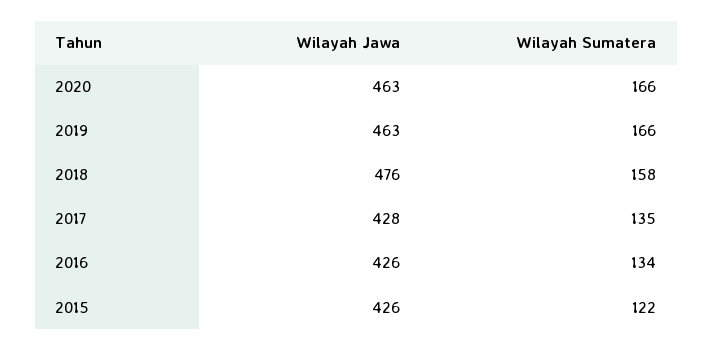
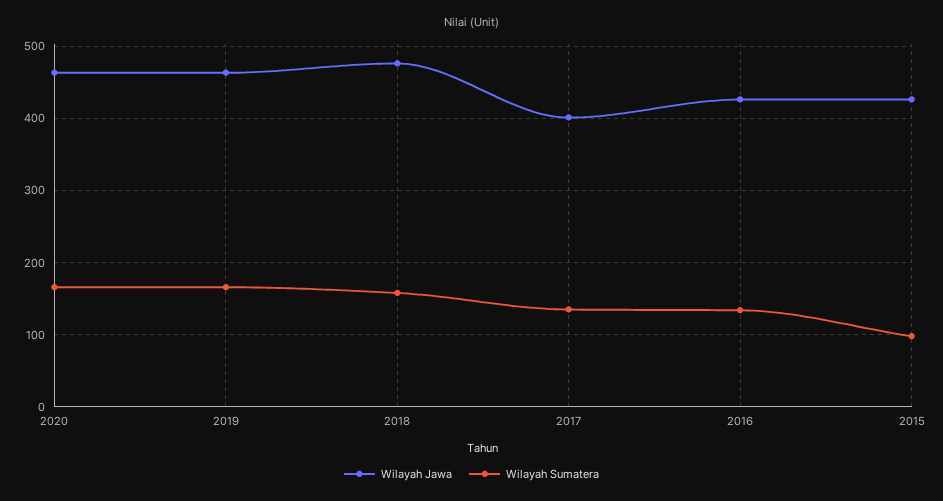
Wilayah Jawa, 2017: 428 -> 400
Wilayah Sumatera, 2015: 122 -> 100

